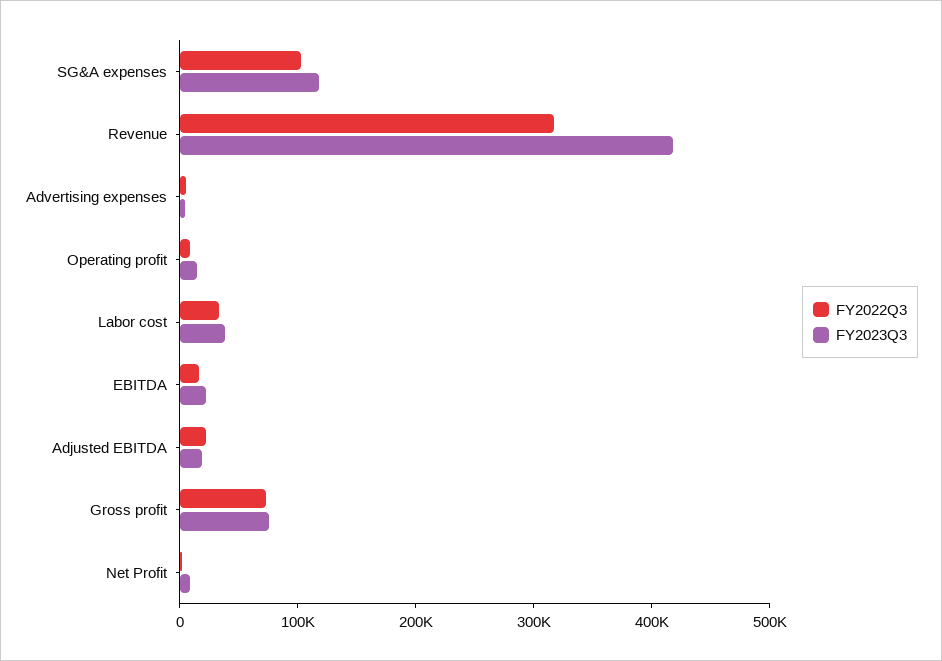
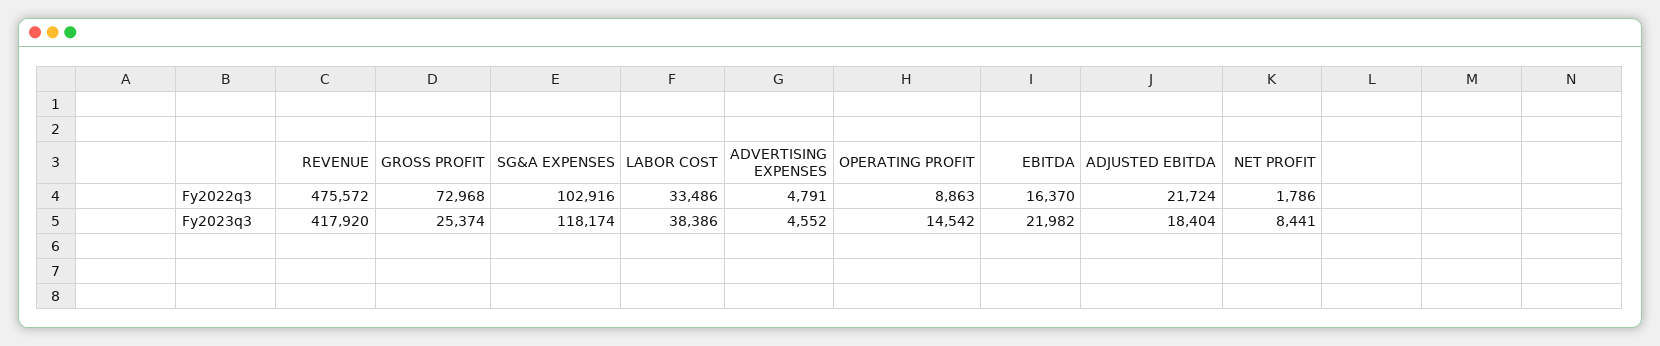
FY2022Q3, Revenue: 320000 -> 475572
FY2023Q3, Gross profit: 80000 -> 25374

